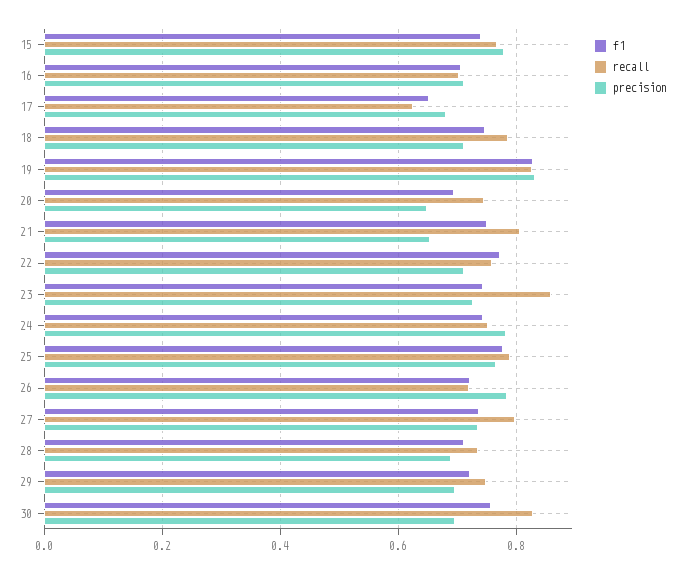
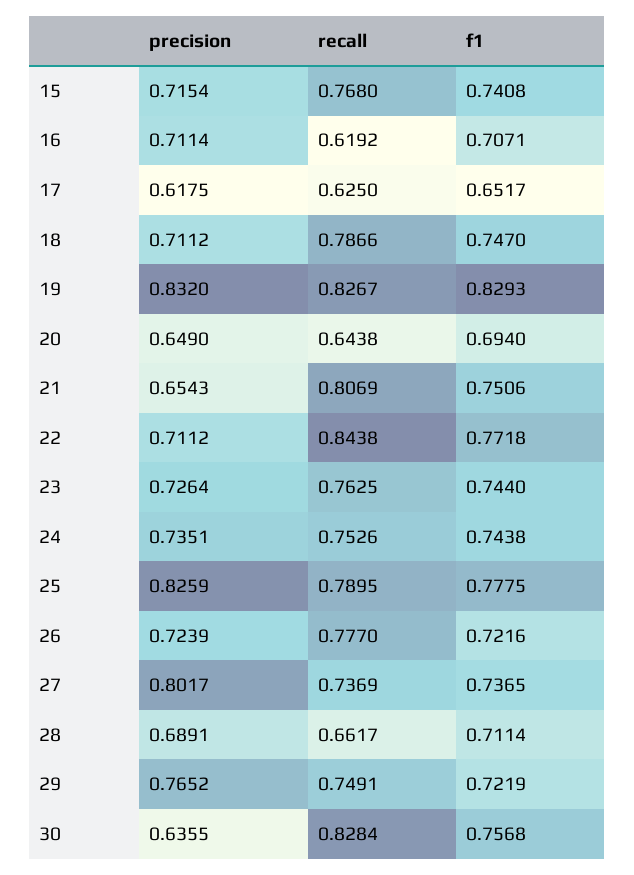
precision, 15: 0.78 -> 0.7154
recall, 16: 0.7 -> 0.6192
precision, 17: 0.68 -> 0.6175
recall, 20: 0.74 -> 0.6438
recall, 22: 0.76 -> 0.8438
recall, 23: 0.86 -> 0.7625
precision, 24: 0.78 -> 0.7351
precision, 25: 0.76 -> 0.8259
recall, 26: 0.72 -> 0.777
precision, 26: 0.78 -> 0.7239
recall, 27: 0.8 -> 0.7369
precision, 27: 0.74 -> 0.8017
recall, 28: 0.74 -> 0.6617
precision, 29: 0.7 -> 0.7652
precision, 30: 0.7 -> 0.6355

